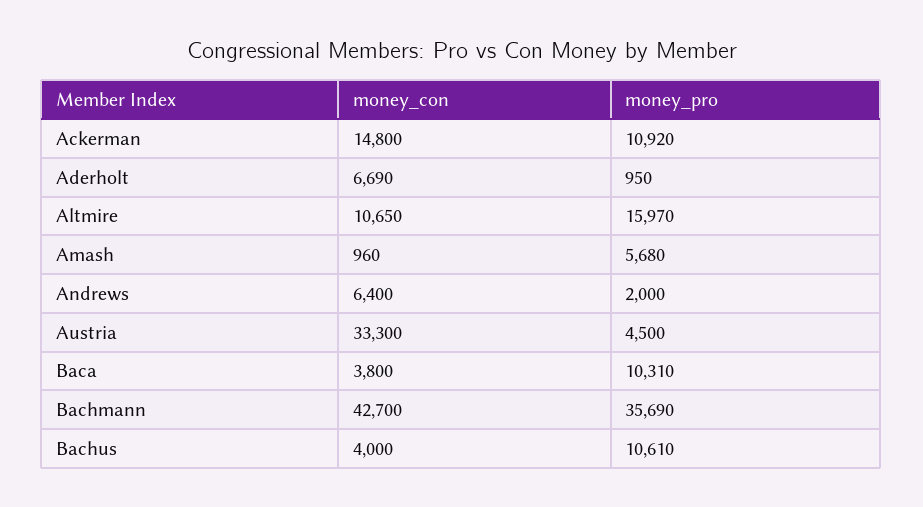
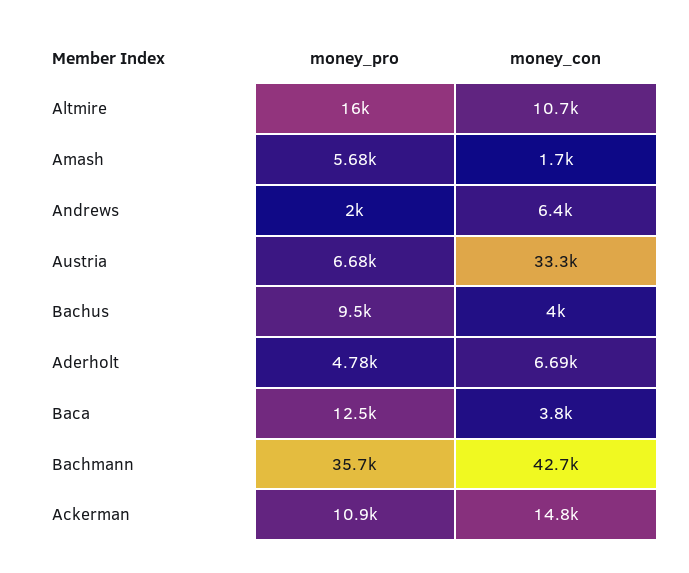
money_pro, Aderholt: 950 -> 4780
money_con, Amash: 960 -> 1700
money_pro, Austria: 4500 -> 6680
money_pro, Baca: 10310 -> 12500
money_pro, Bachus: 10610 -> 9500

